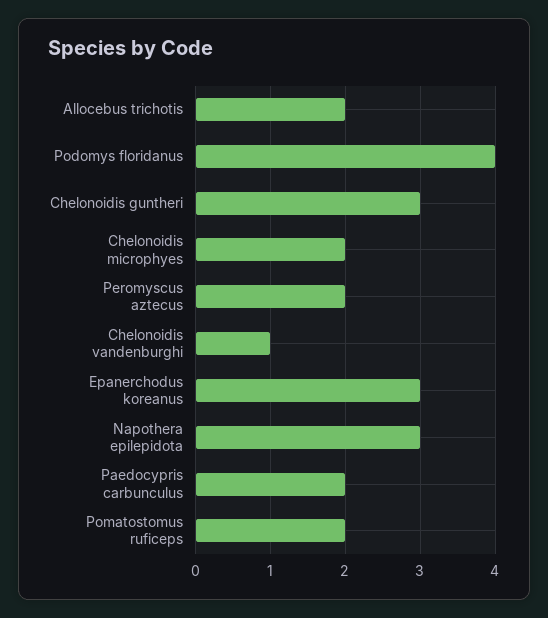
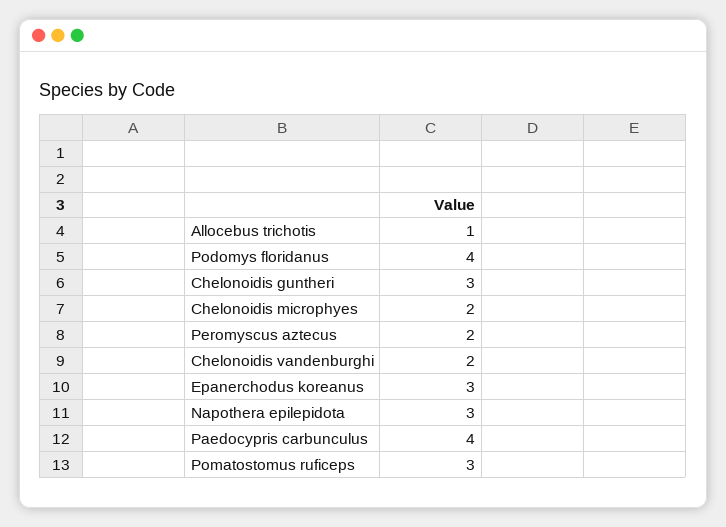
Allocebus trichotis: 2 -> 1
Chelonoidis vandenburghi: 1 -> 2
Paedocypris carbunculus: 2 -> 4
Pomatostomus ruficeps: 2 -> 3

